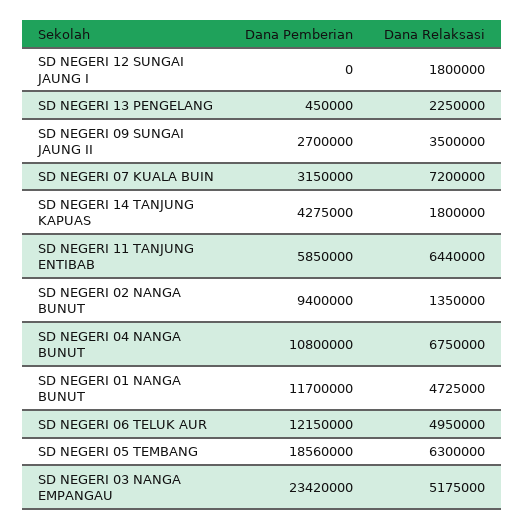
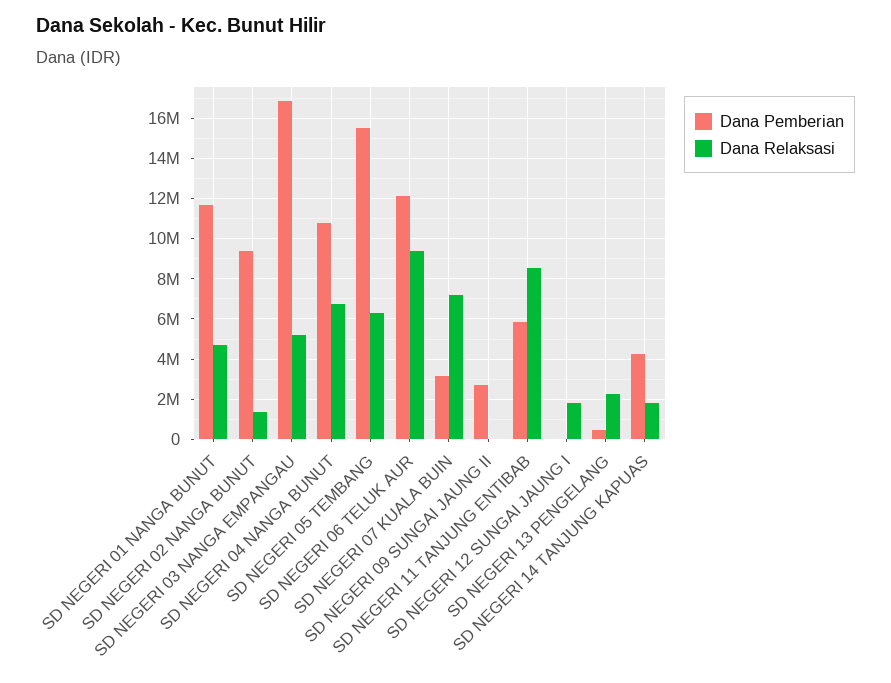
Dana Relaksasi, SD NEGERI 09 SUNGAI JAUNG II: 3500000 -> 0
Dana Relaksasi, SD NEGERI 11 TANJUNG ENTIBAB: 6440000 -> 8500000
Dana Relaksasi, SD NEGERI 06 TELUK AUR: 4950000 -> 9500000
Dana Pemberian, SD NEGERI 05 TEMBANG: 18560000 -> 15500000
Dana Pemberian, SD NEGERI 03 NANGA EMPANGAU: 23420000 -> 17000000

